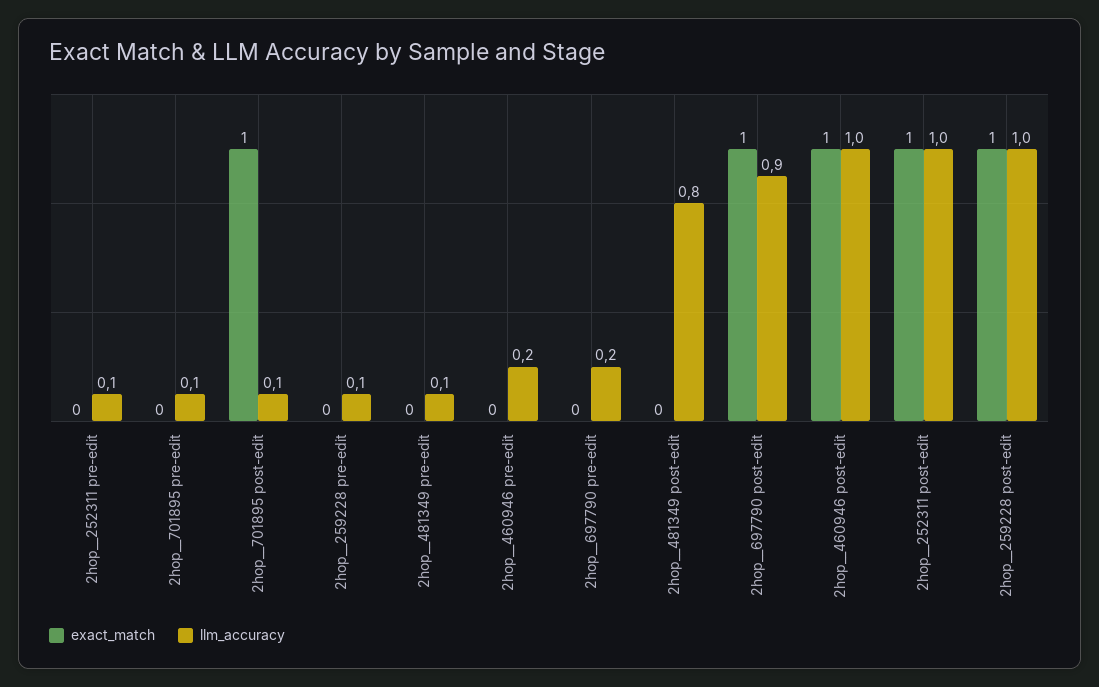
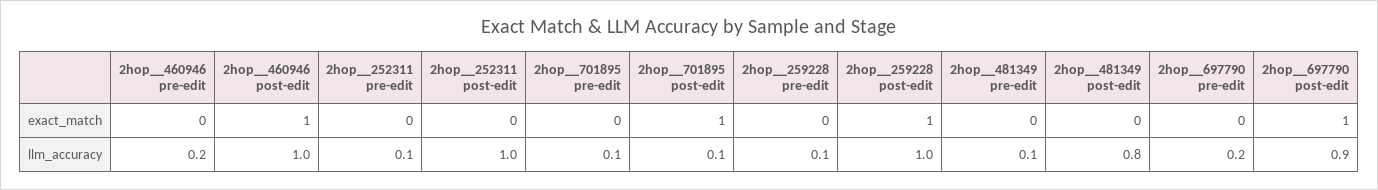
exact_match, 2hop__252311 post-edit: 1 -> 0

